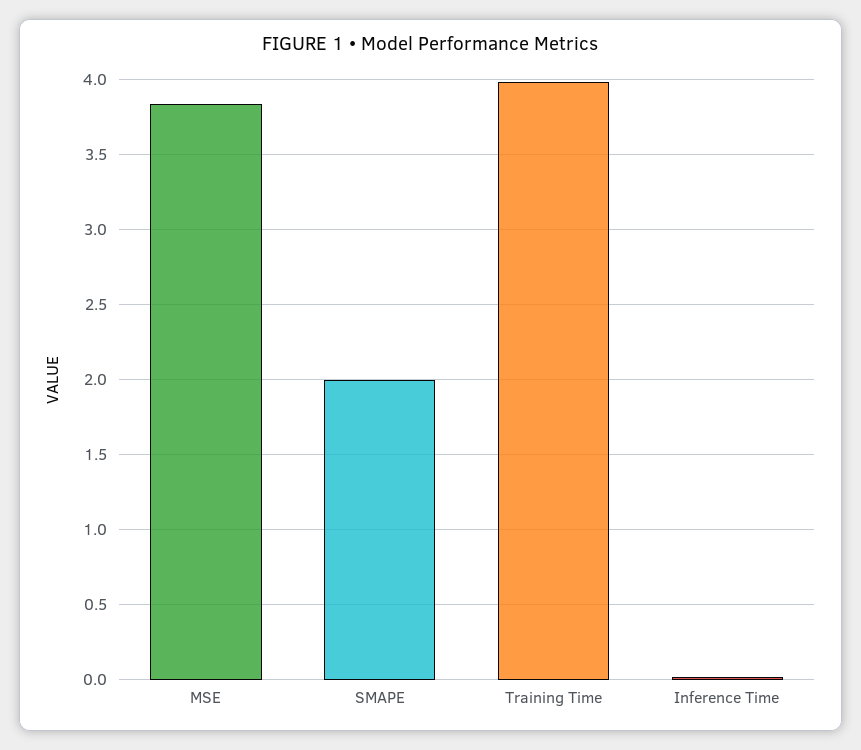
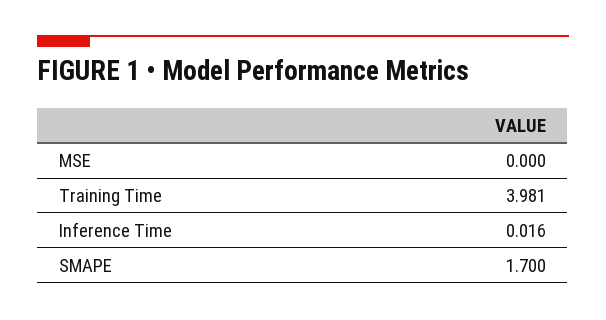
MSE: 3.85 -> 0
SMAPE: 2 -> 1.7

